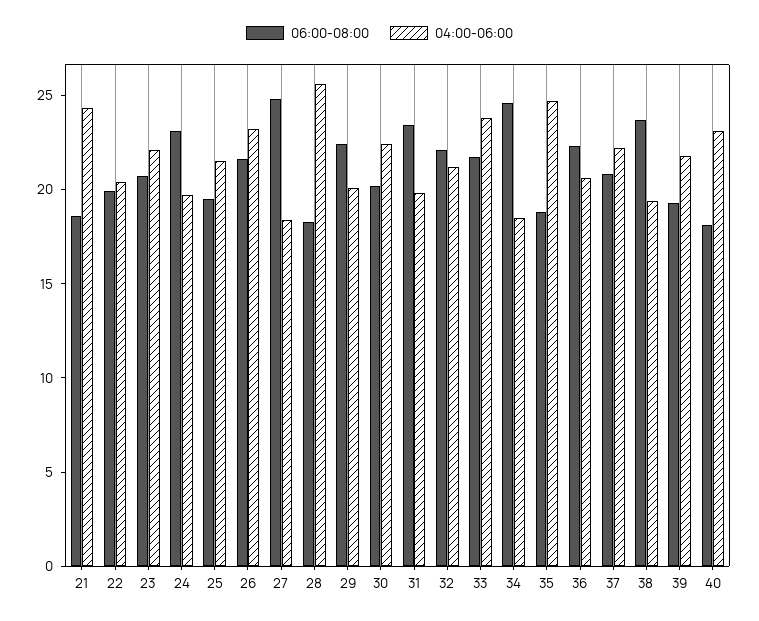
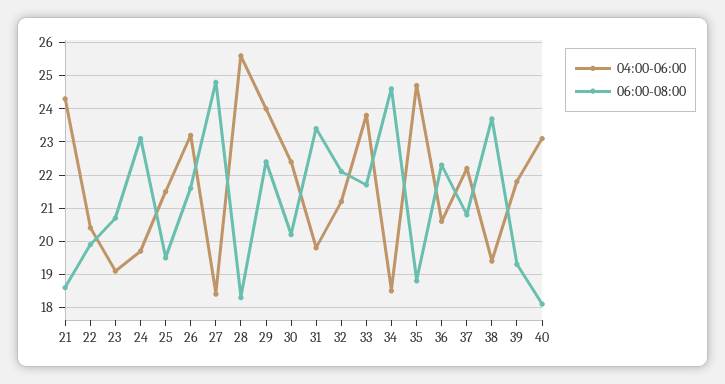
04:00-06:00, 23: 22 -> 19
04:00-06:00, 29: 20 -> 24

